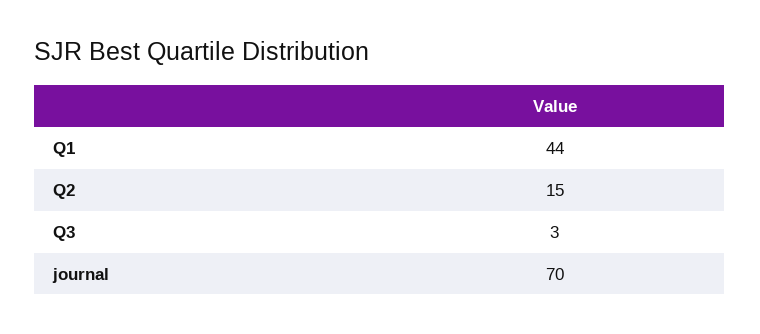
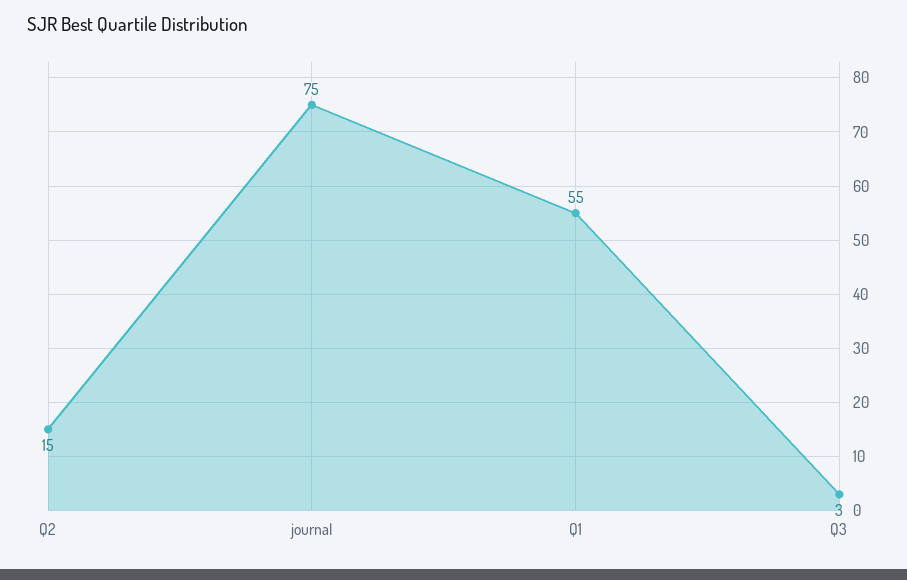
Q1: 44 -> 55
journal: 70 -> 75

